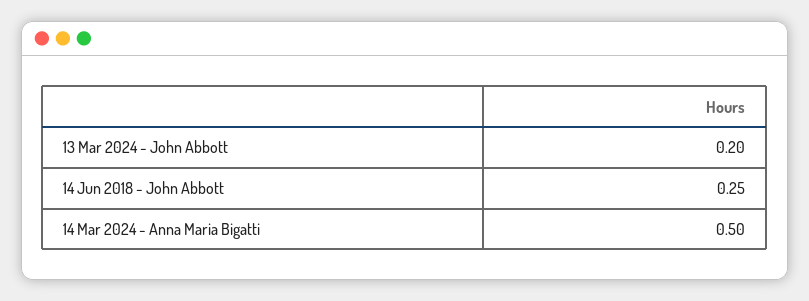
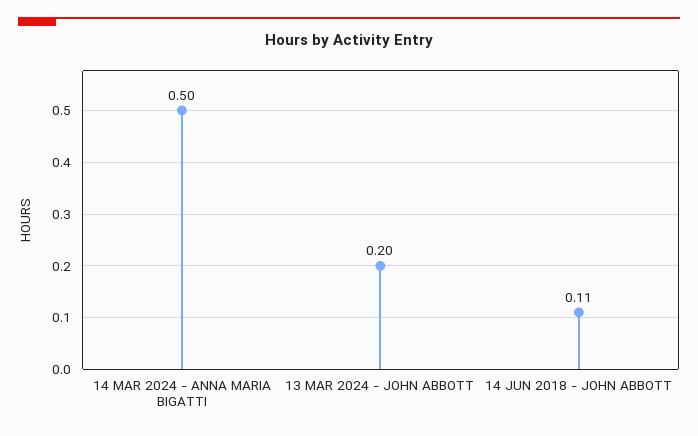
14 Jun 2018 - John Abbott: 0.25 -> 0.11

